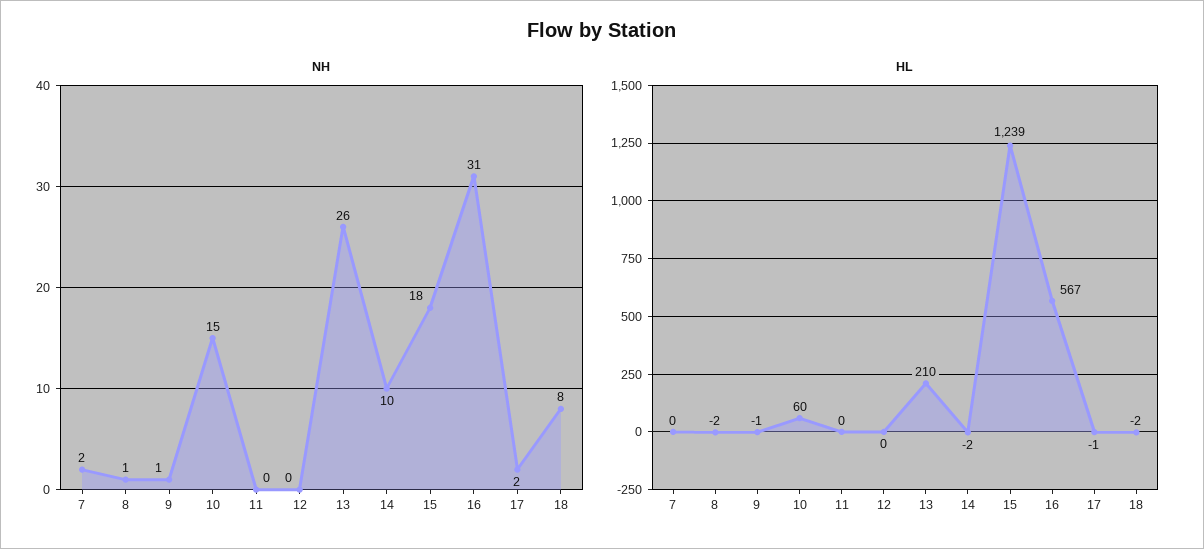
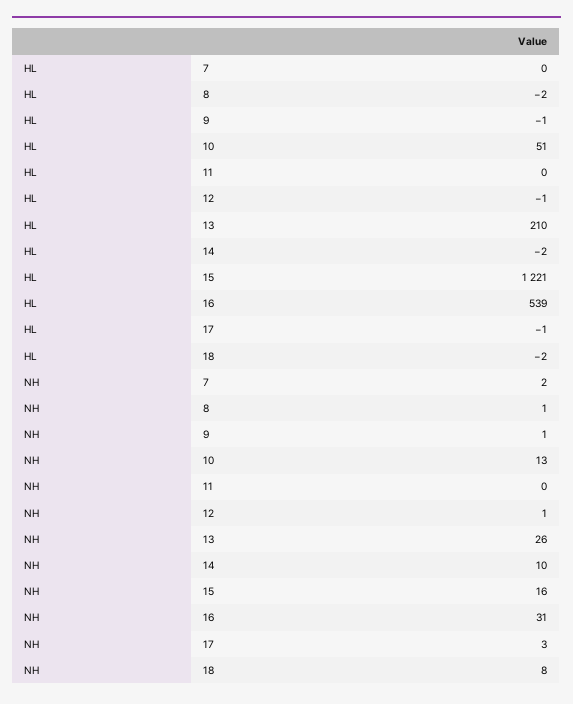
NH, 10: 15 -> 13
NH, 12: 0 -> 1
NH, 15: 18 -> 16
NH, 17: 2 -> 3
HL, 10: 60 -> 51
HL, 12: 0 -> -1
HL, 15: 1239 -> 1221
HL, 16: 567 -> 539

